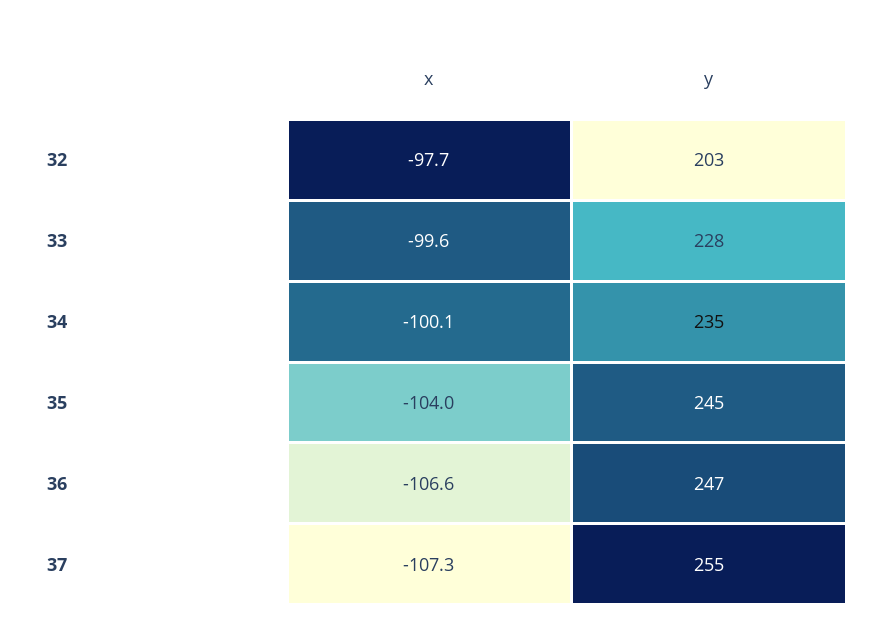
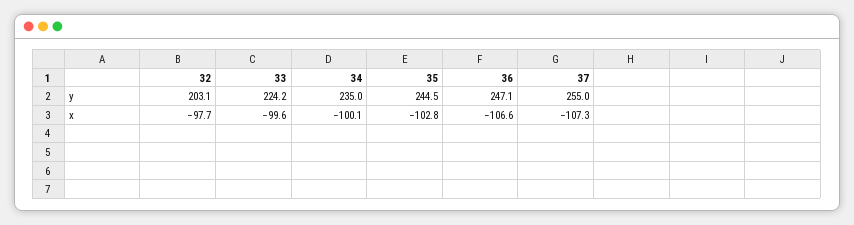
y, 33: 228 -> 224.2
x, 35: -104 -> -102.8

